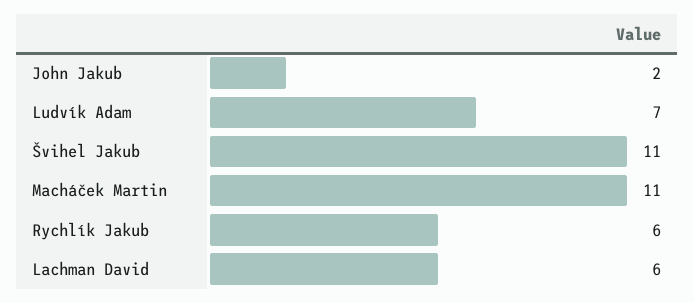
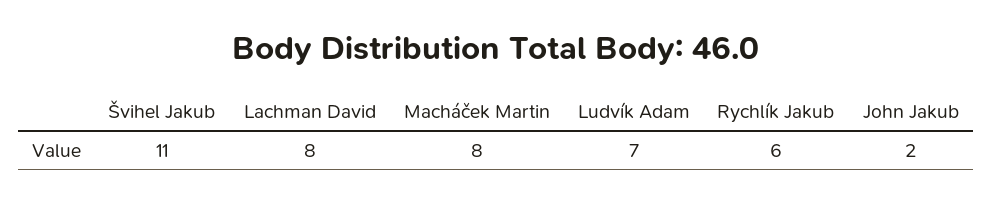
Macháček Martin: 11 -> 8
Lachman David: 6 -> 8

